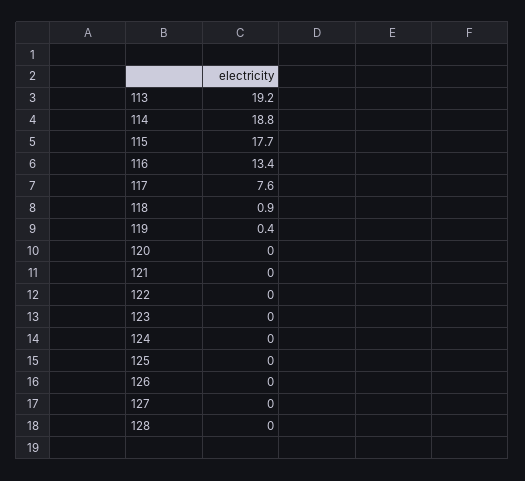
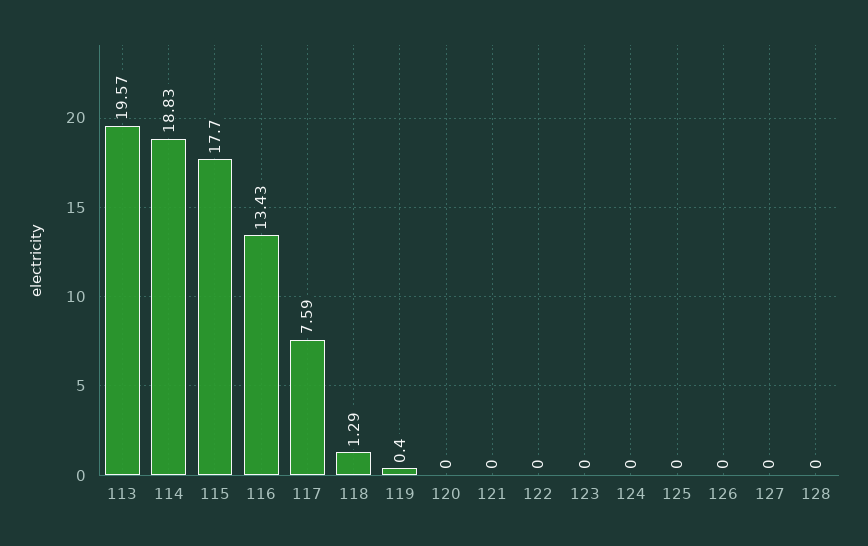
113: 19.2 -> 19.57
118: 0.9 -> 1.29

